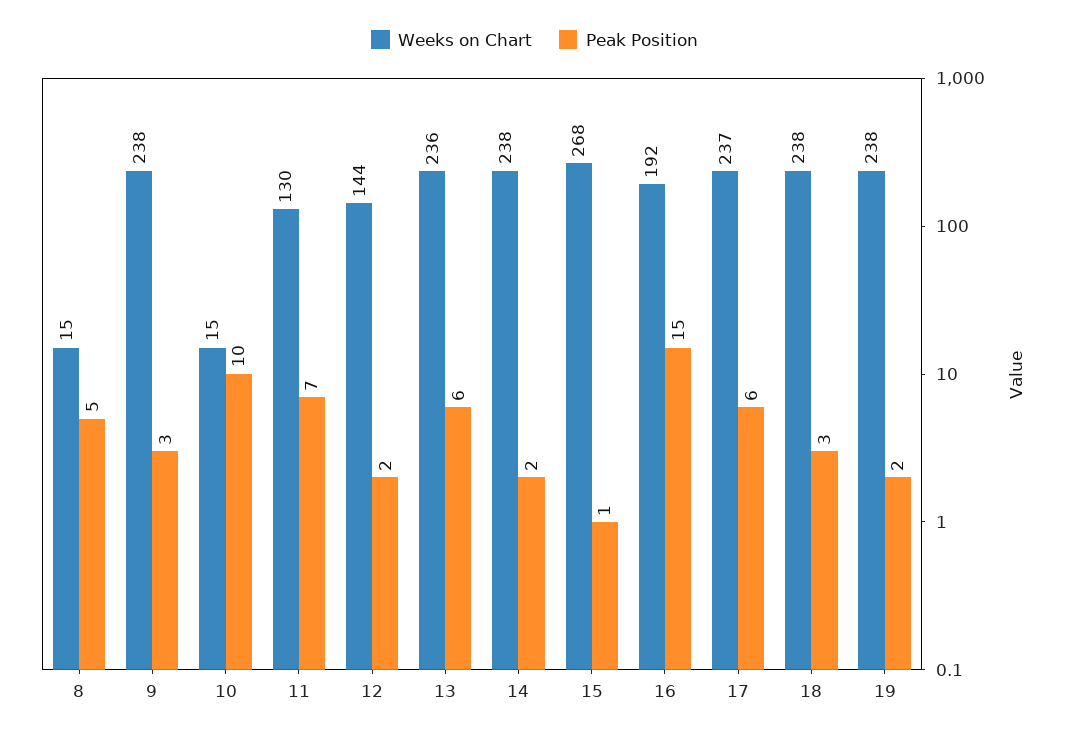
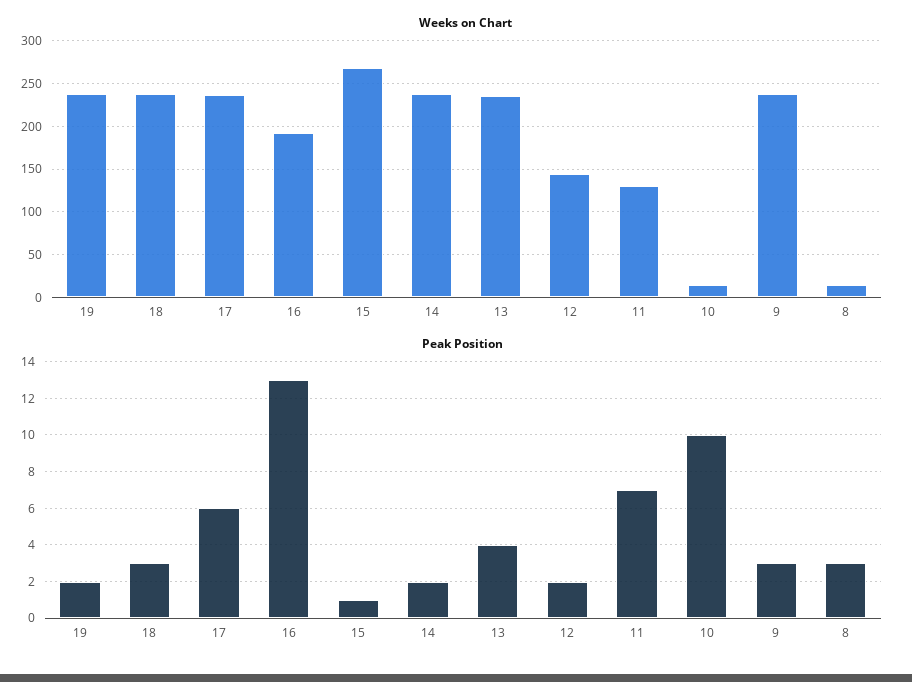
Peak Position, 8: 5 -> 3
Peak Position, 13: 6 -> 4
Peak Position, 16: 15 -> 13

